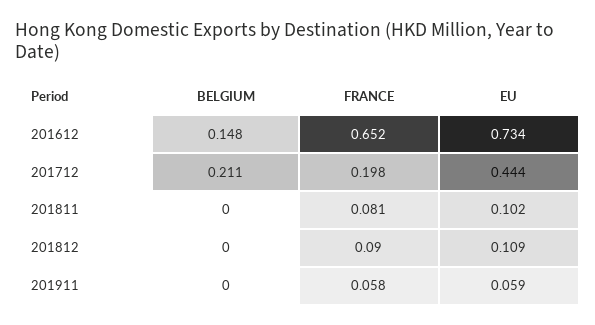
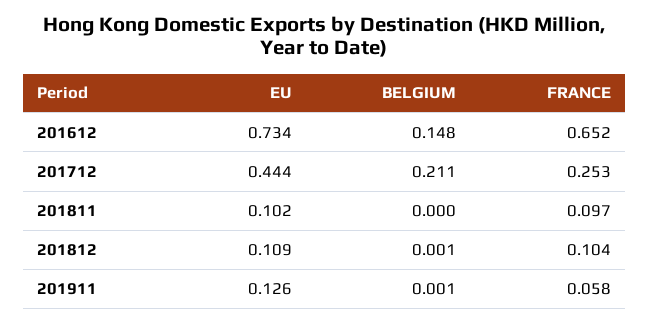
FRANCE, 201712: 0.198 -> 0.253
FRANCE, 201811: 0.081 -> 0.097
BELGIUM, 201812: 0 -> 0.001
FRANCE, 201812: 0.09 -> 0.104
BELGIUM, 201911: 0 -> 0.001
EU, 201911: 0.059 -> 0.126

